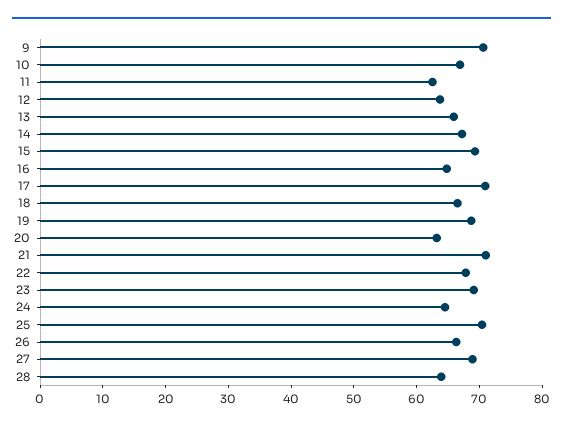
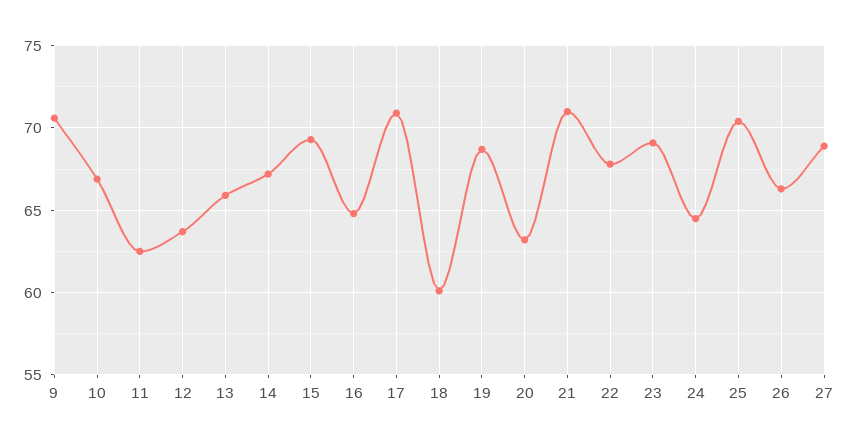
18: 66 -> 60
28: 64 -> none

